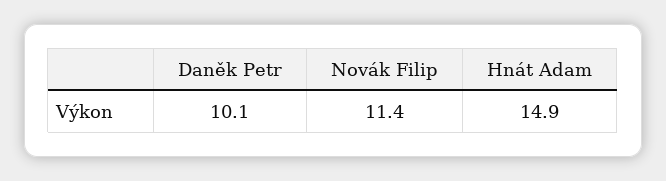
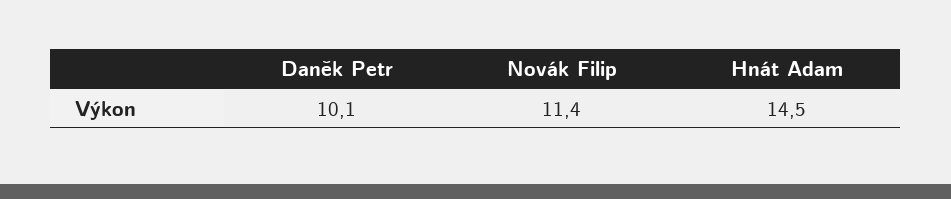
Hnát Adam: 14.9 -> 14.5

